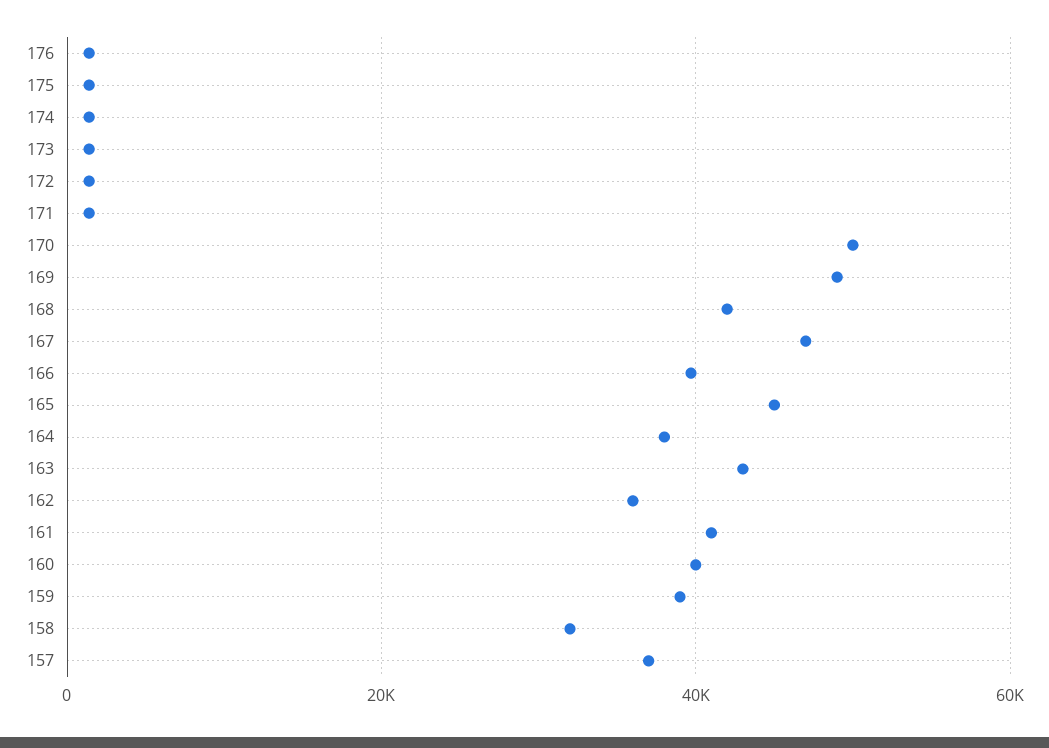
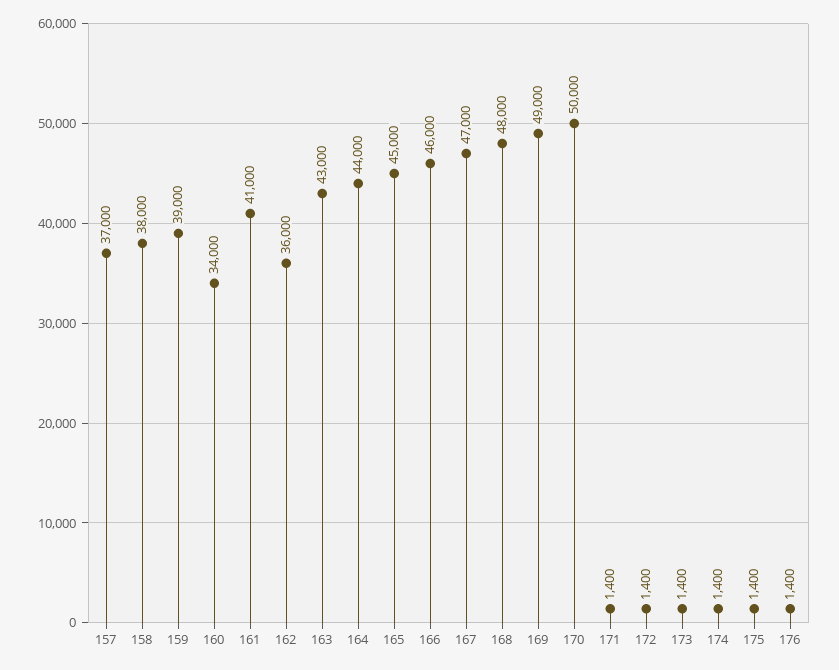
168: 42000 -> 48000
166: 40000 -> 46000
164: 38000 -> 44000
160: 40000 -> 34000
158: 32000 -> 38000

